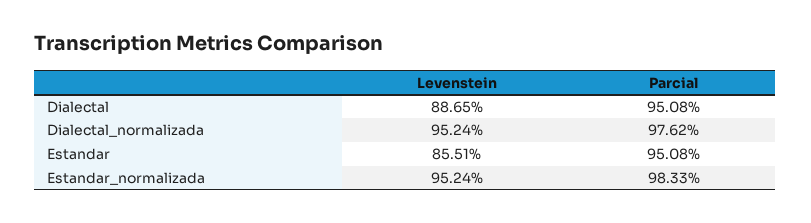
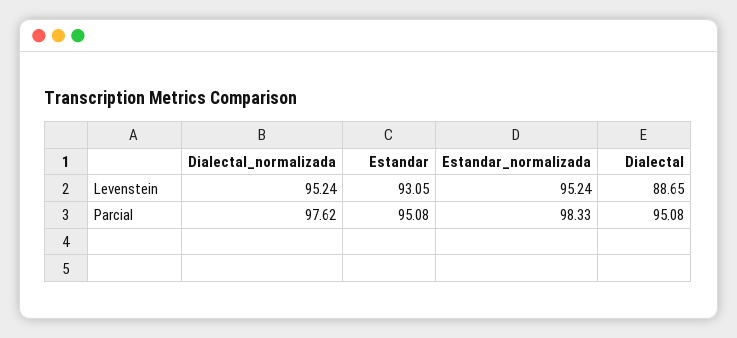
Levenstein, Estandar: 85.51 -> 93.05

